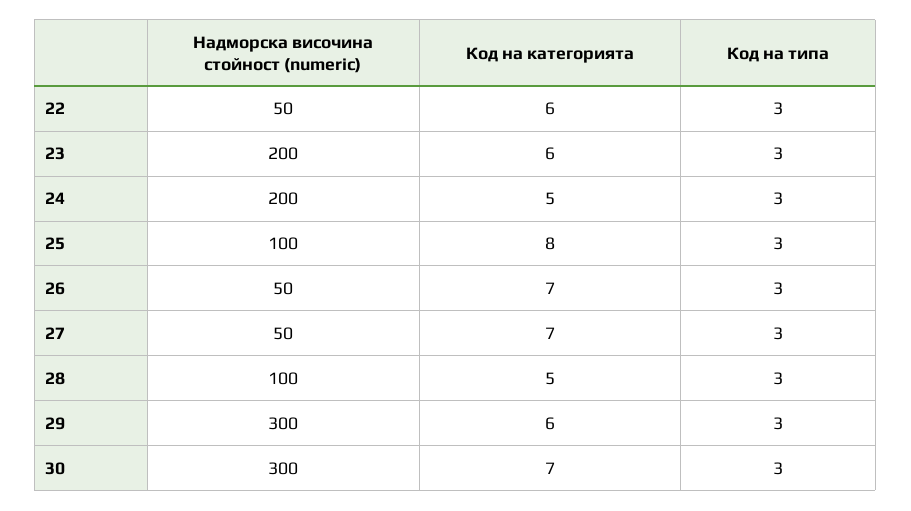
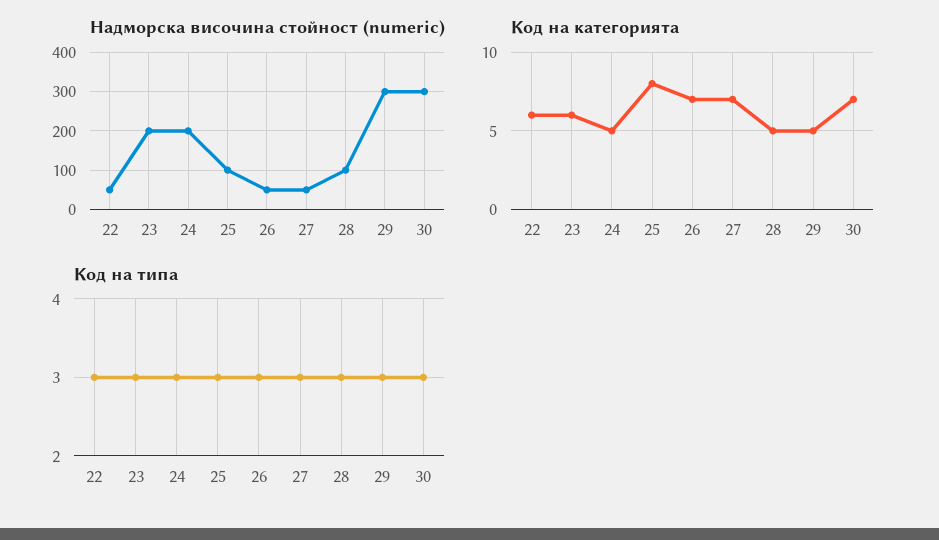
Код на категорията, 29: 6 -> 5

